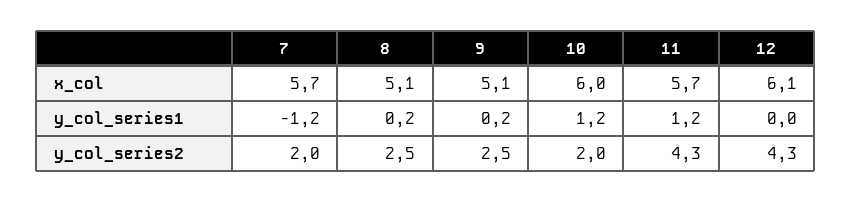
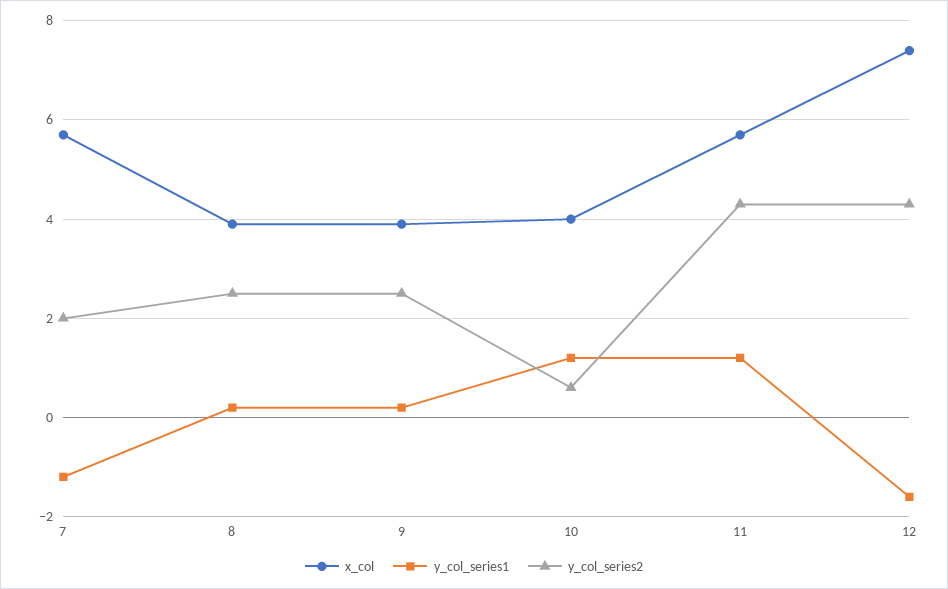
x_col, 8: 5.1 -> 4
x_col, 9: 5.1 -> 4
x_col, 10: 6 -> 4
x_col, 12: 6.1 -> 7.5
y_col_series1, 12: 0 -> -1.5
y_col_series2, 10: 2 -> 0.5

